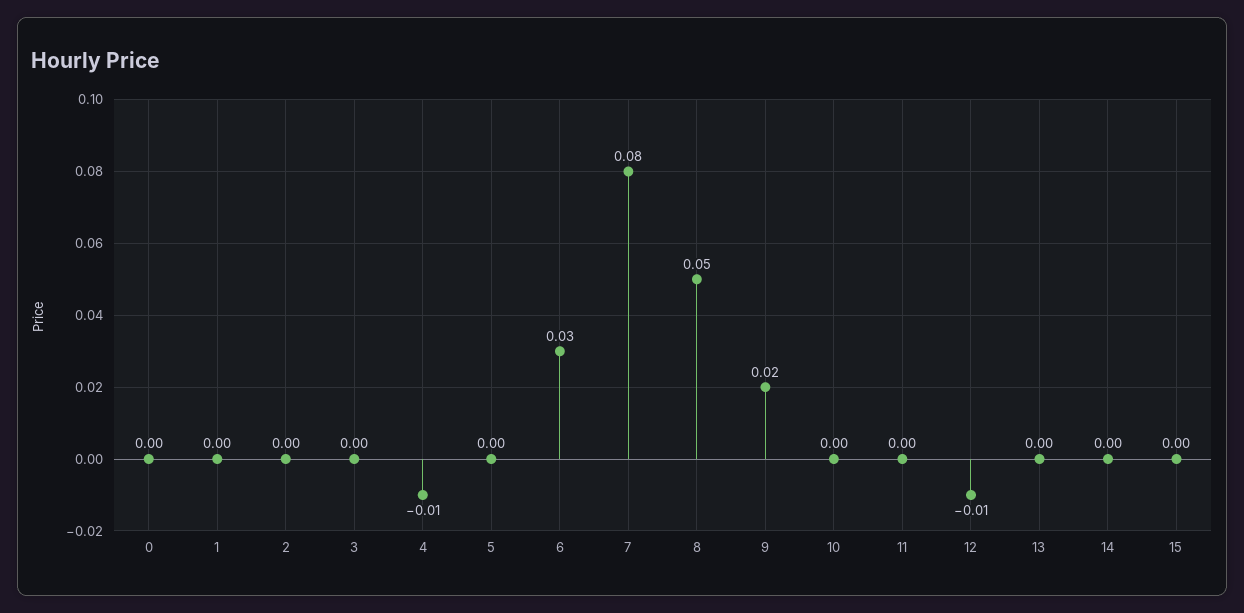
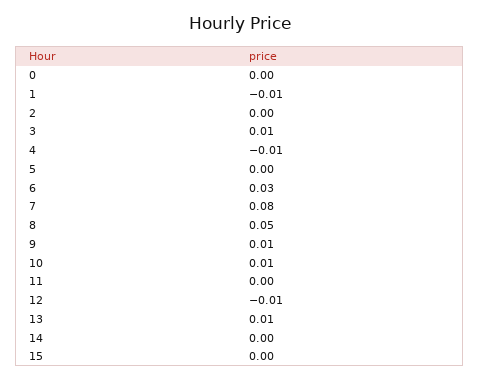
1: 0 -> -0.01
3: 0 -> 0.01
9: 0.02 -> 0.01
10: 0 -> 0.01
13: 0 -> 0.01

